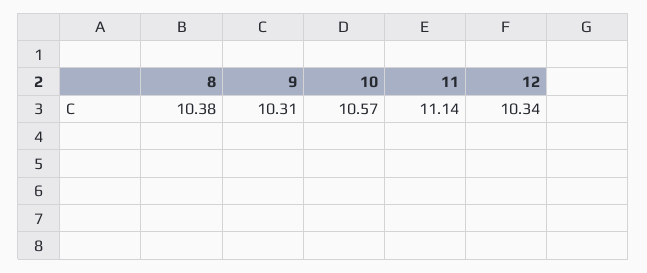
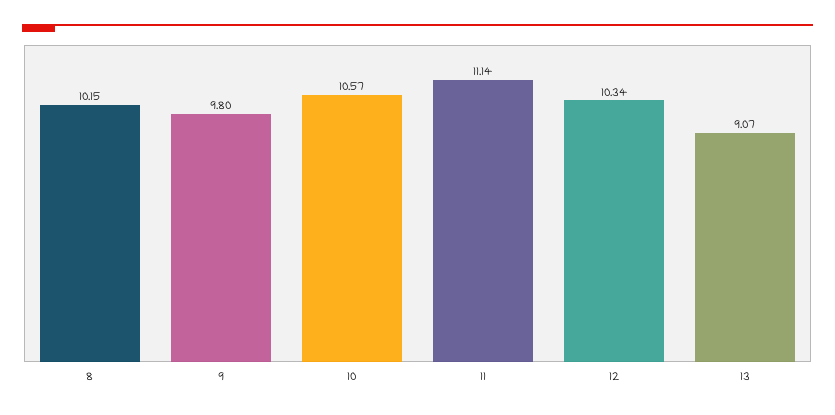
8: 10.38 -> 10.15
9: 10.31 -> 9.8
13: none -> 9.07

